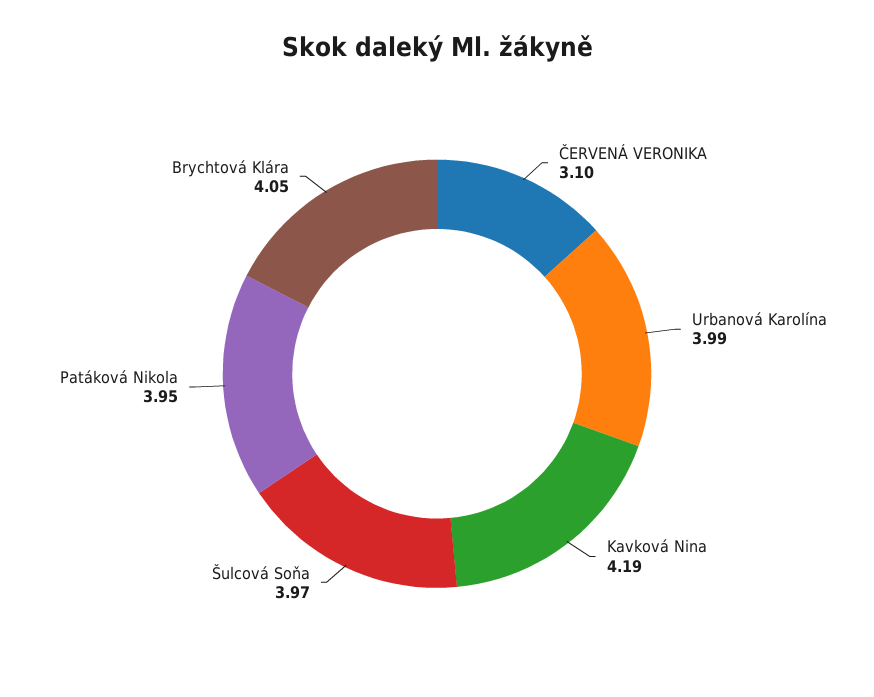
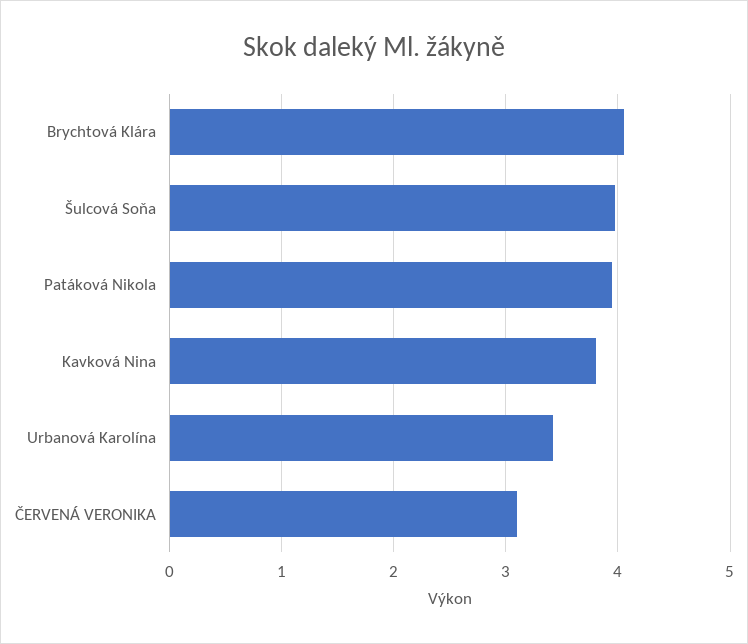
Urbanová Karolína: 3.99 -> 3.4
Kavková Nina: 4.19 -> 3.8

